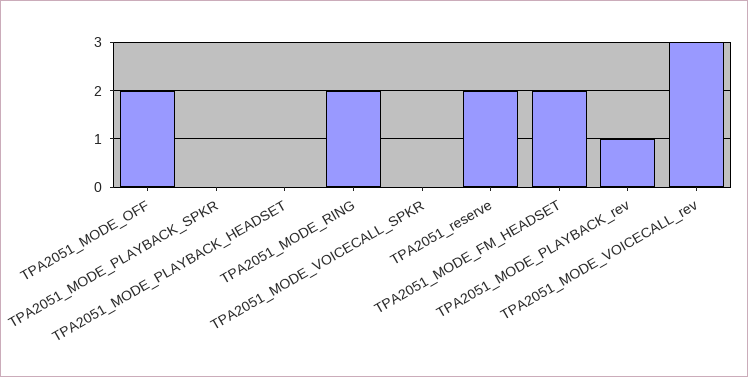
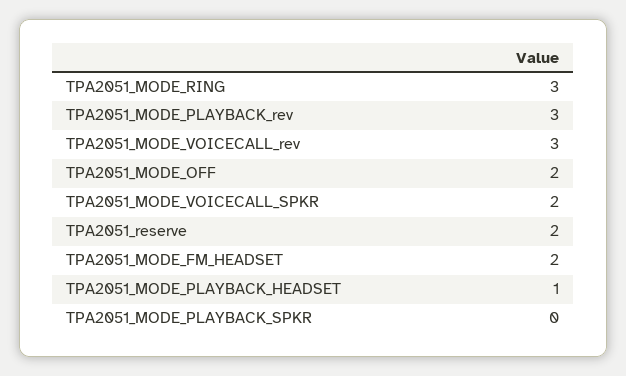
TPA2051_MODE_PLAYBACK_HEADSET: 0 -> 1
TPA2051_MODE_RING: 2 -> 3
TPA2051_MODE_VOICECALL_SPKR: 0 -> 2
TPA2051_MODE_PLAYBACK_rev: 1 -> 3

